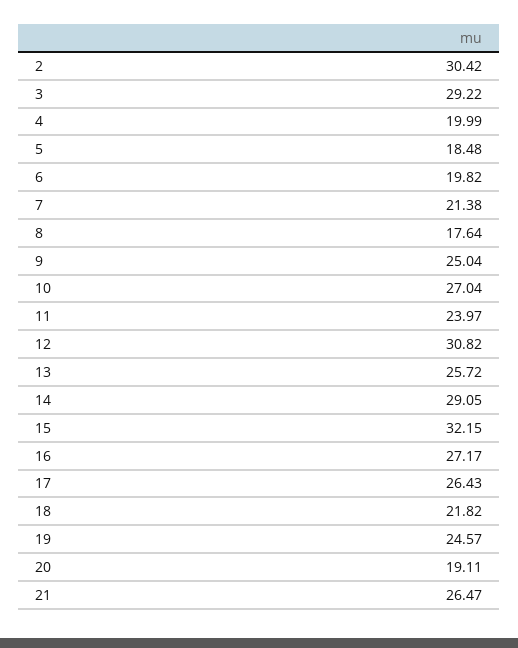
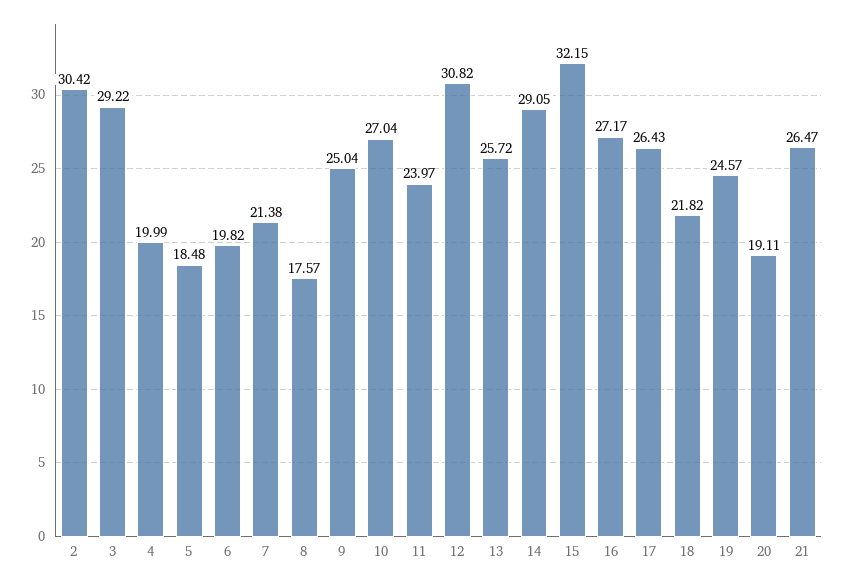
8: 17.64 -> 17.57

